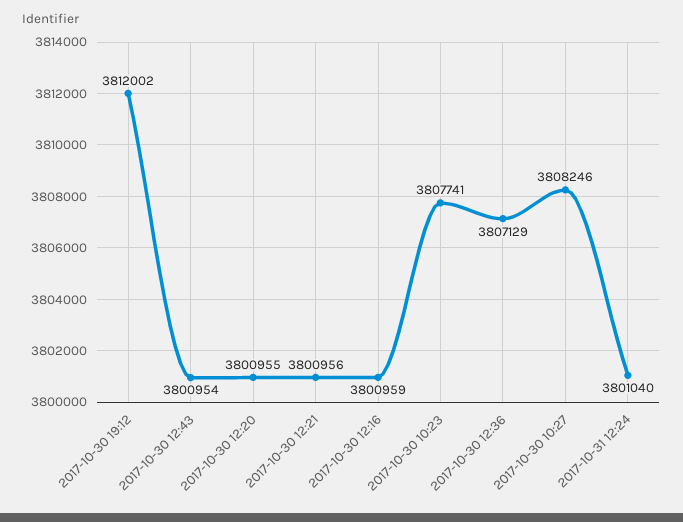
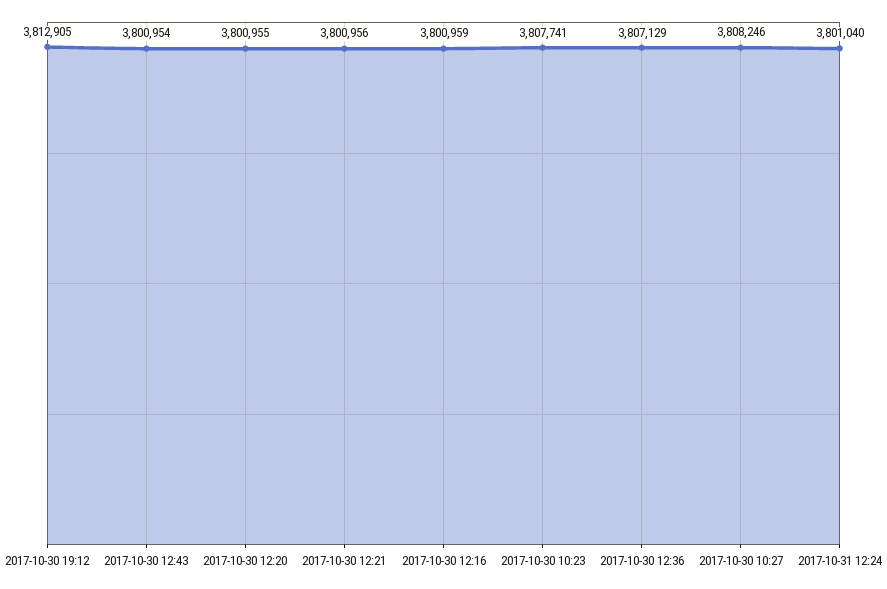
2017-10-30 19:12: 3812002 -> 3812905

